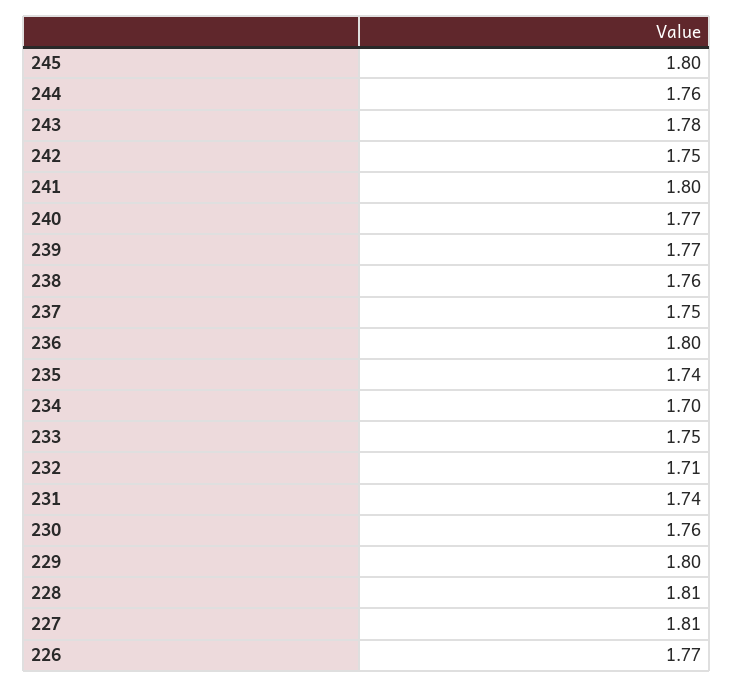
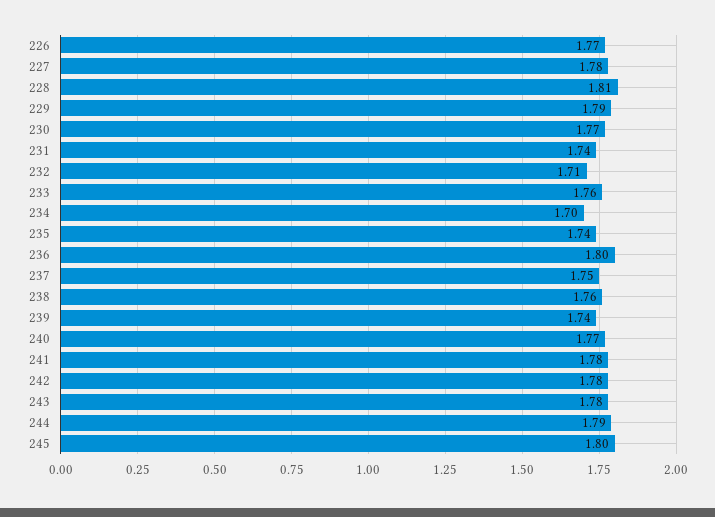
244: 1.76 -> 1.79
242: 1.75 -> 1.78
241: 1.8 -> 1.78
239: 1.77 -> 1.74
233: 1.75 -> 1.76
230: 1.76 -> 1.77
229: 1.8 -> 1.79
227: 1.81 -> 1.78

